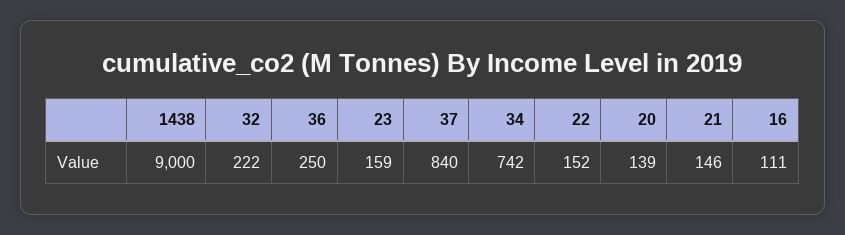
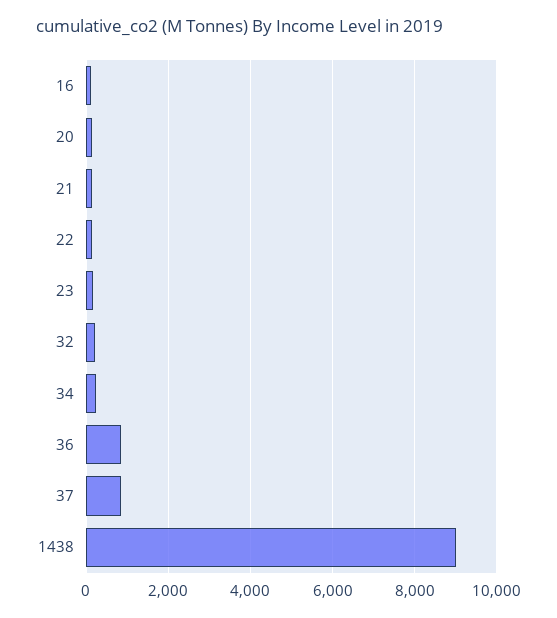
36: 250 -> 800
34: 742 -> 200

